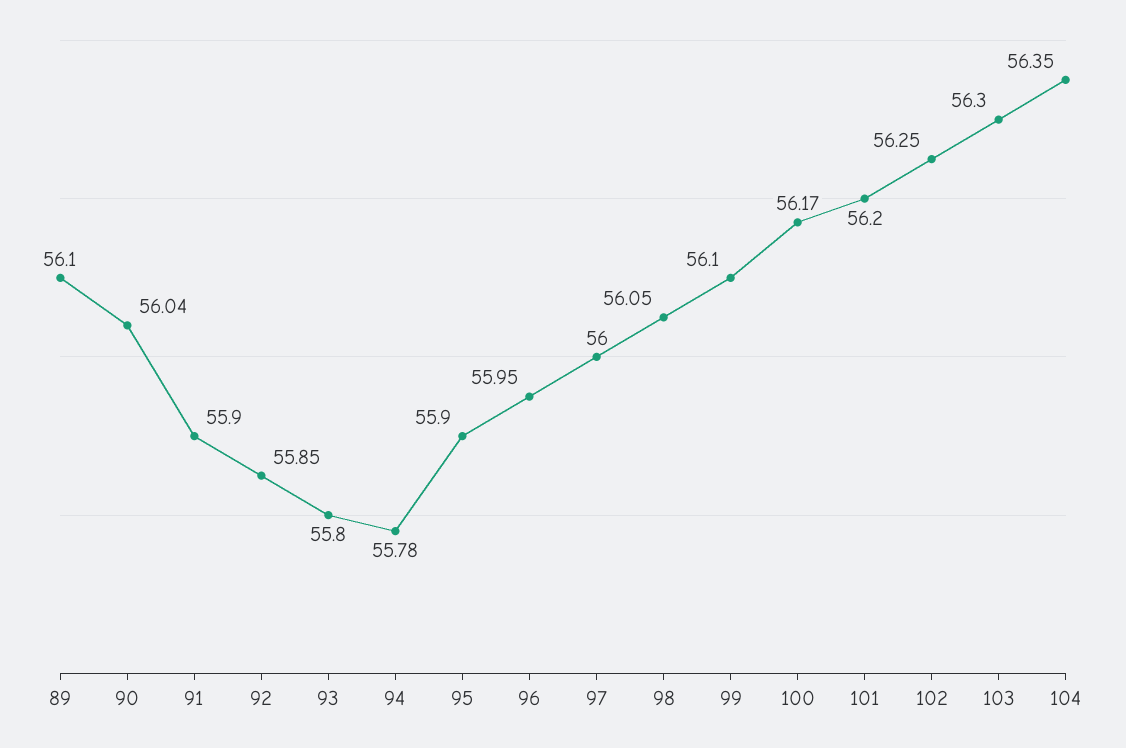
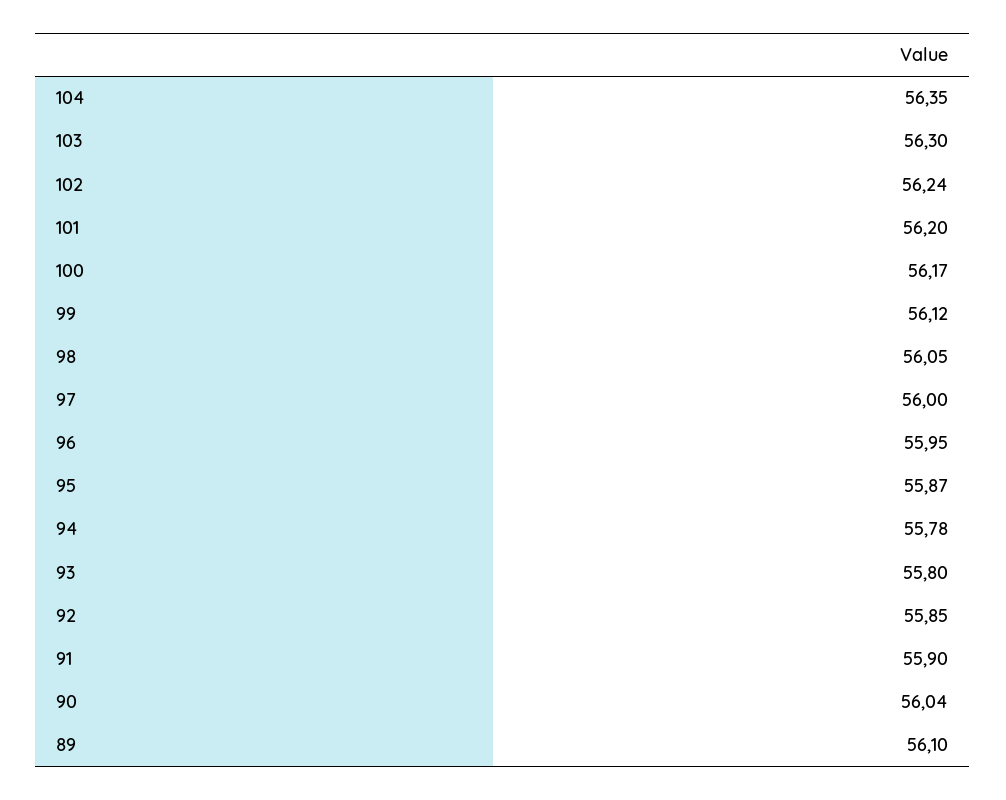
95: 55.9 -> 55.87
99: 56.1 -> 56.12
102: 56.25 -> 56.24

